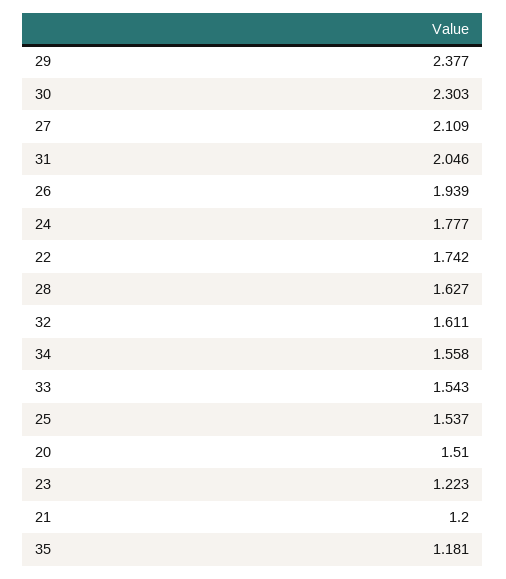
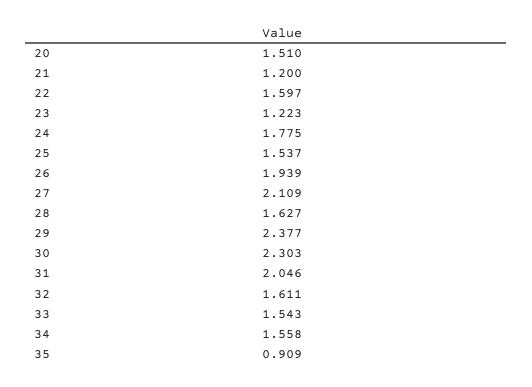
24: 1.777 -> 1.775
22: 1.742 -> 1.597
35: 1.181 -> 0.909

